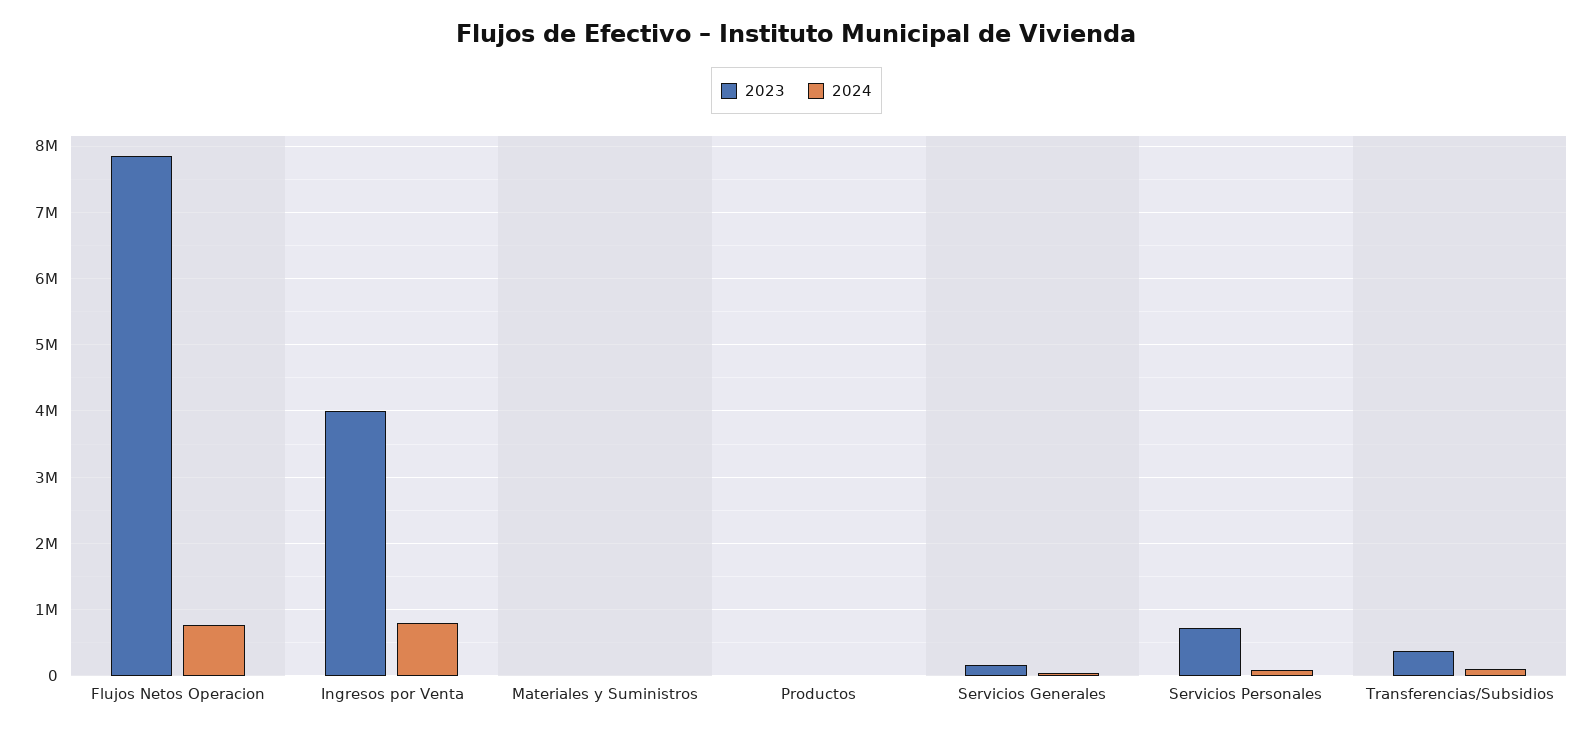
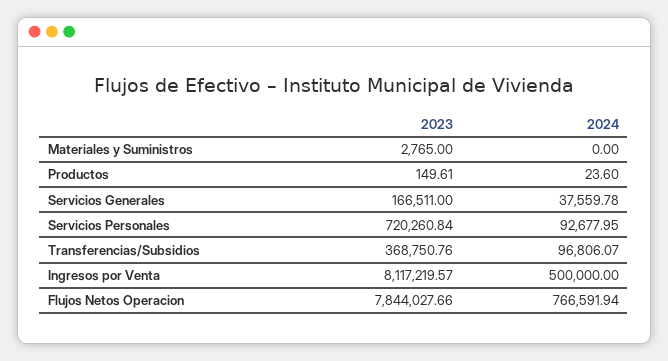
2023, Ingresos por Venta: 4000000 -> 8117219.57
2024, Ingresos por Venta: 800000 -> 500000

